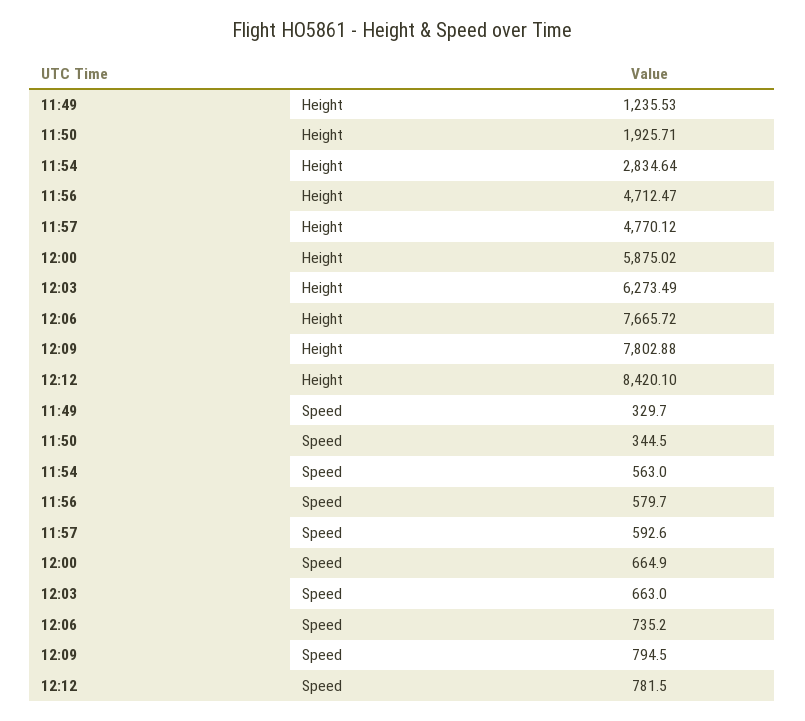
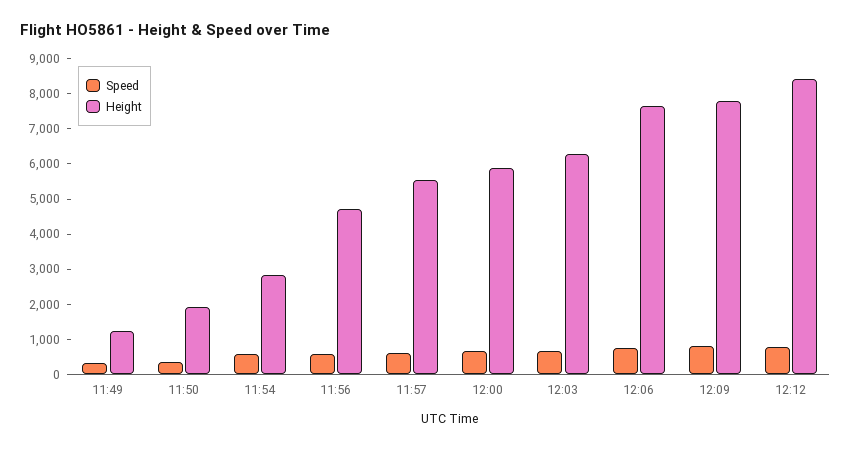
Height, 11:57: 4770.12 -> 5500

